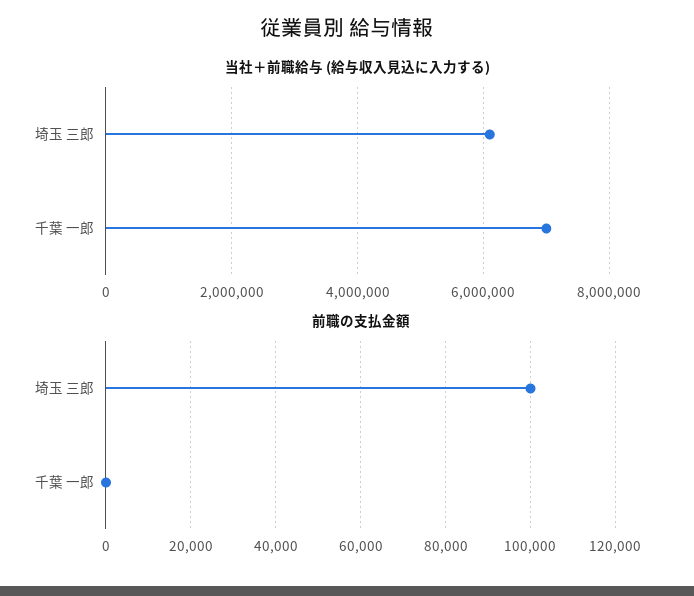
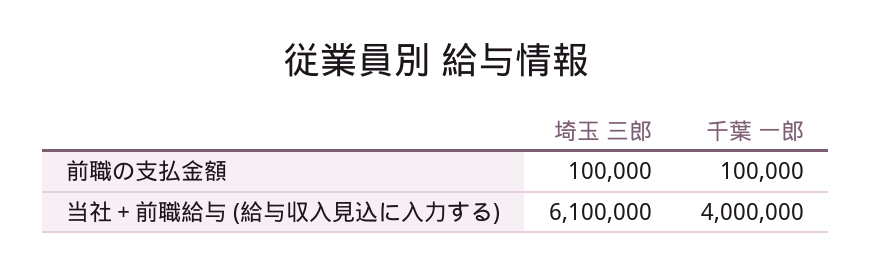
当社＋前職給与 (給与収入見込に入力する), 千葉 一郎: 7000000 -> 4000000
前職の支払金額, 千葉 一郎: 0 -> 100000

